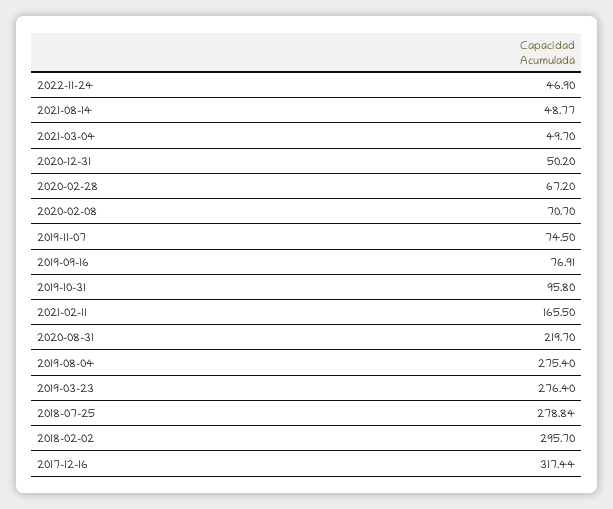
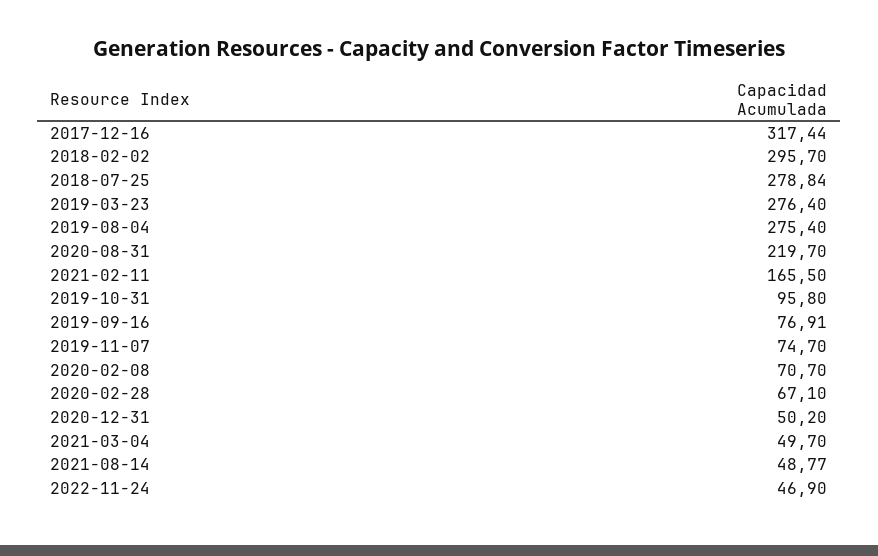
2020-02-28: 67.2 -> 67.1
2019-11-07: 74.5 -> 74.7

